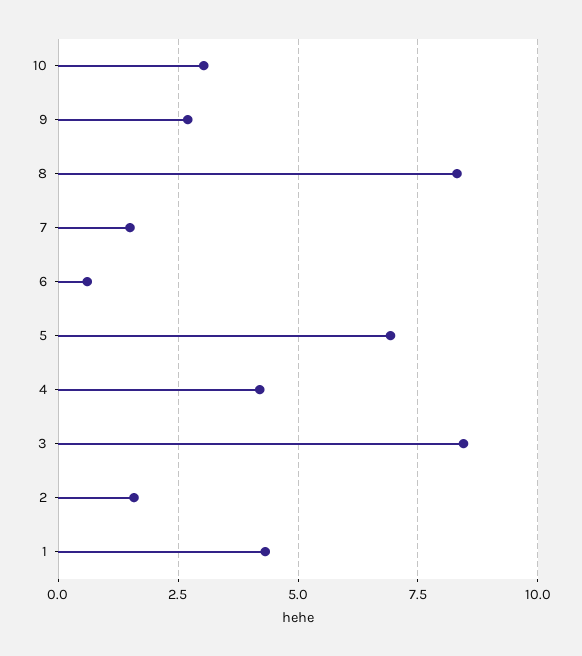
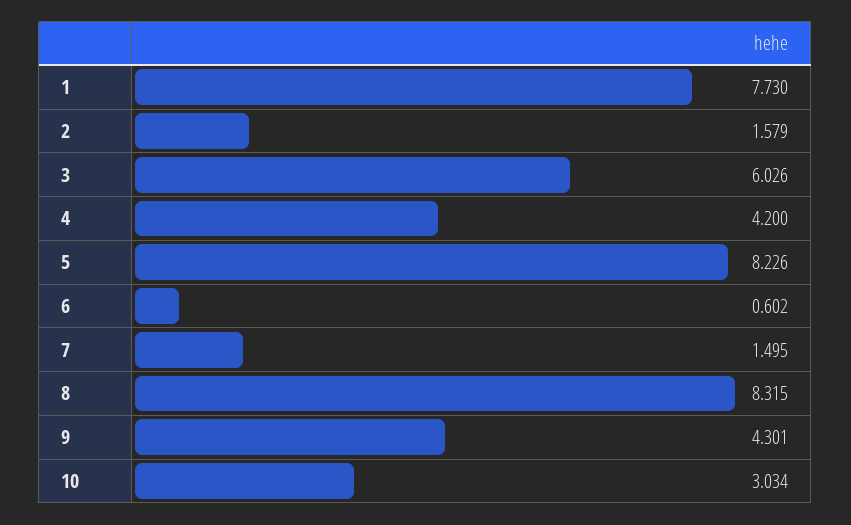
9: 2.75 -> 4.301
5: 7 -> 8.226
3: 8.5 -> 6.026
1: 4.25 -> 7.73

